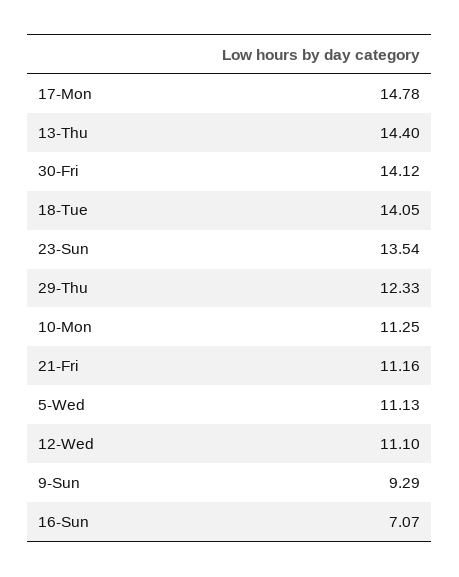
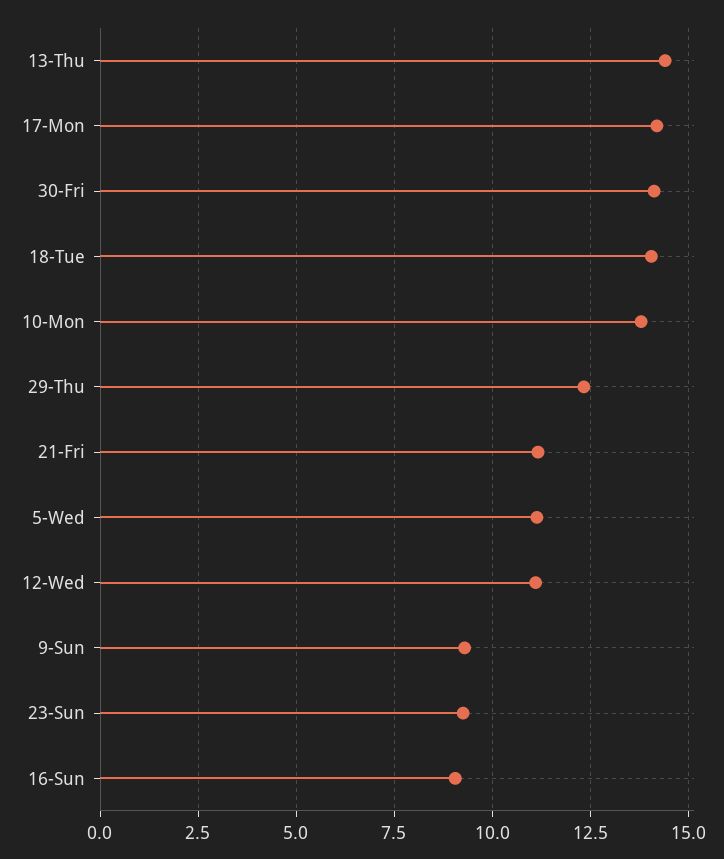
17-Mon: 14.78 -> 14.25
23-Sun: 13.54 -> 9.25
10-Mon: 11.25 -> 13.75
16-Sun: 7.07 -> 9

